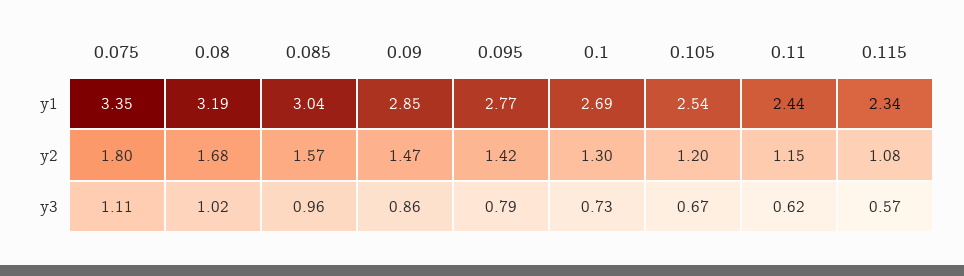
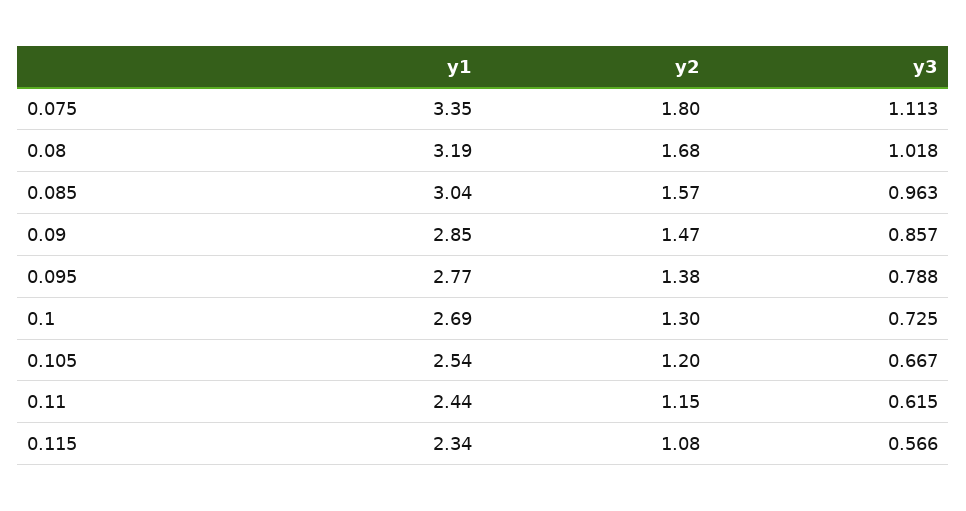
0.095, y2: 1.42 -> 1.38

